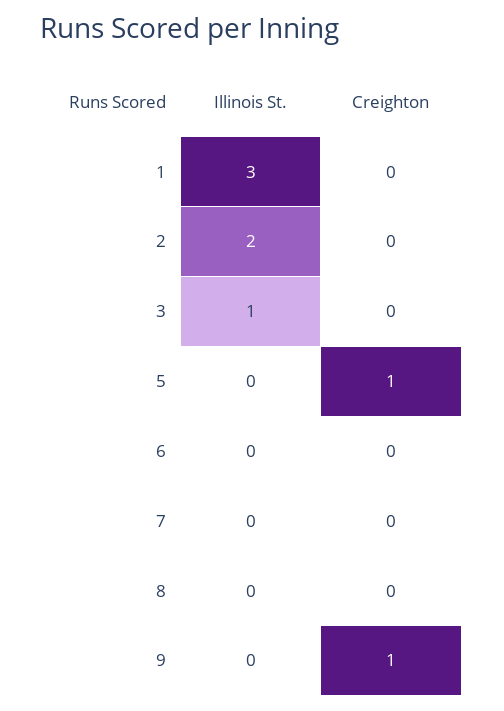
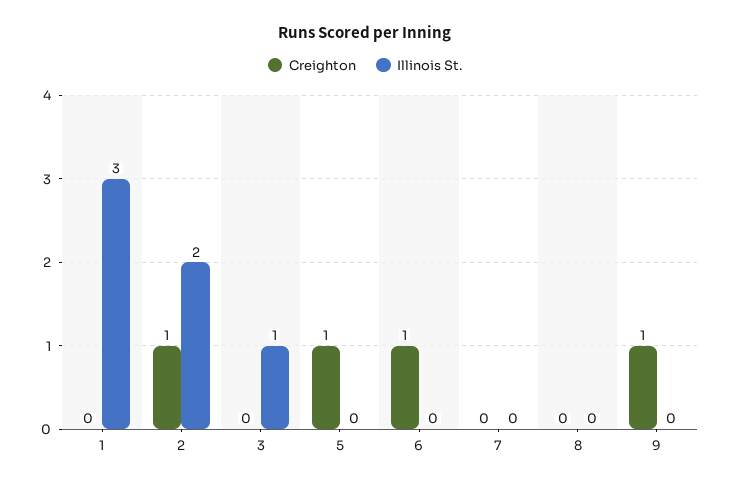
Creighton, 2: 0 -> 1
Creighton, 6: 0 -> 1

